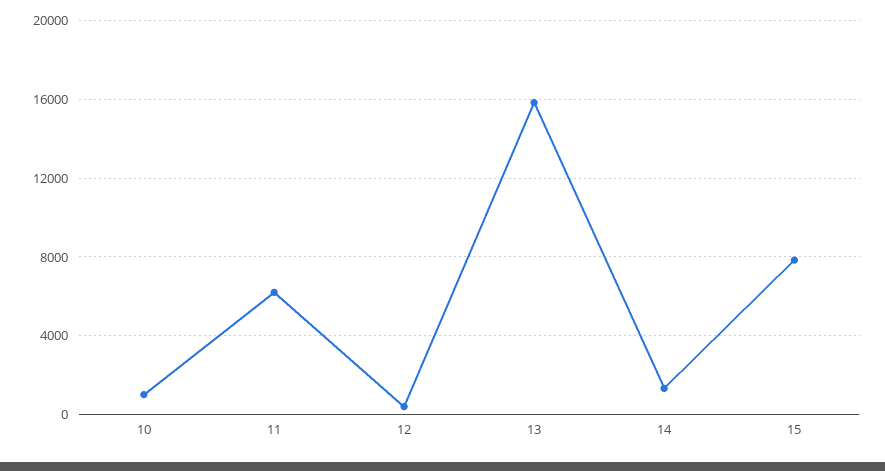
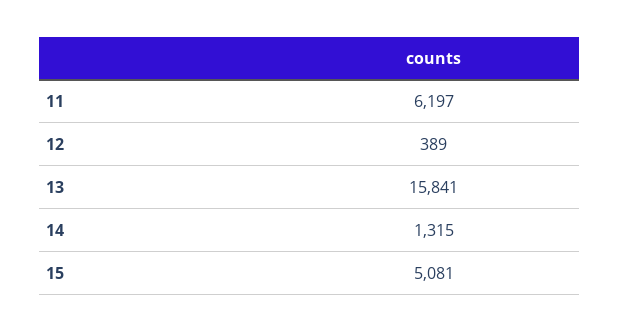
10: 1000 -> none
15: 8000 -> 5081

